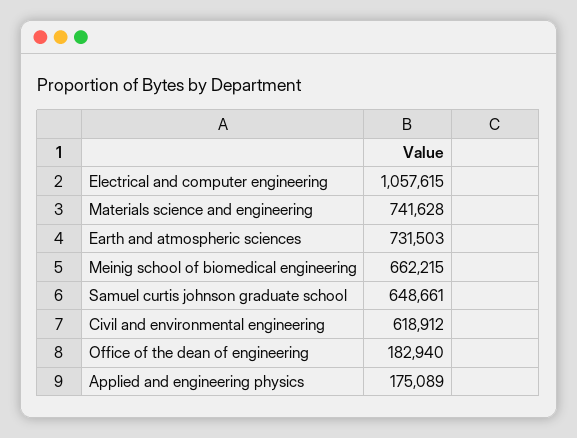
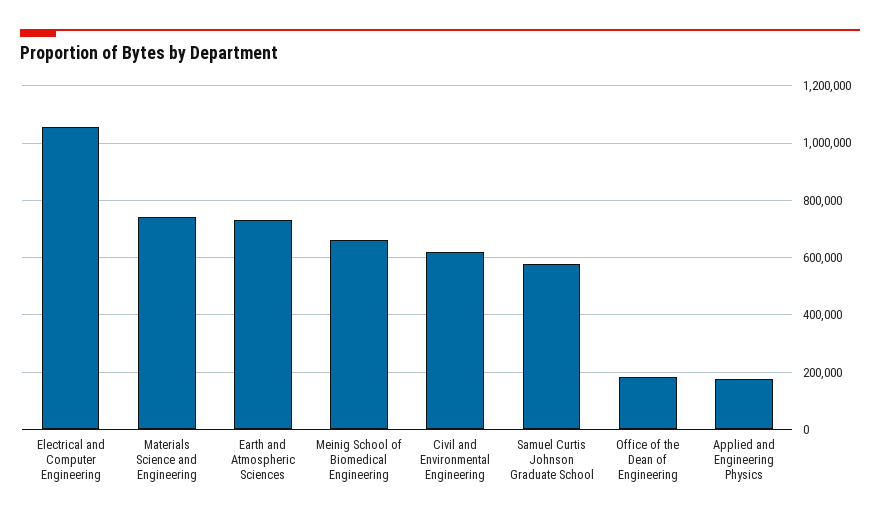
Samuel curtis johnson graduate school: 648661 -> 575000

